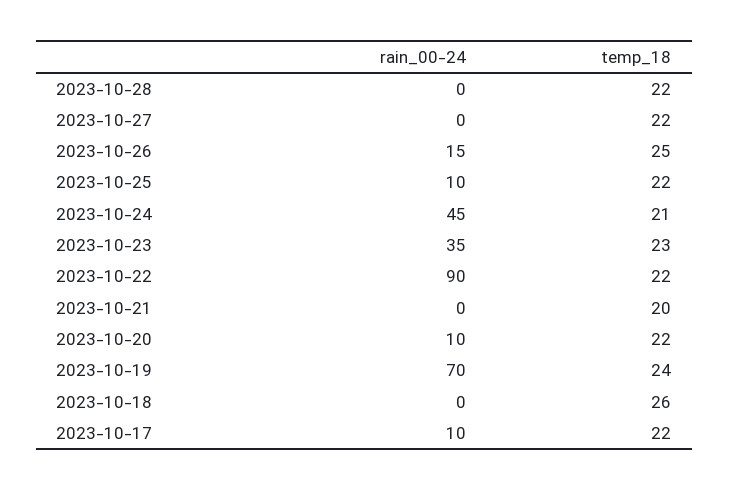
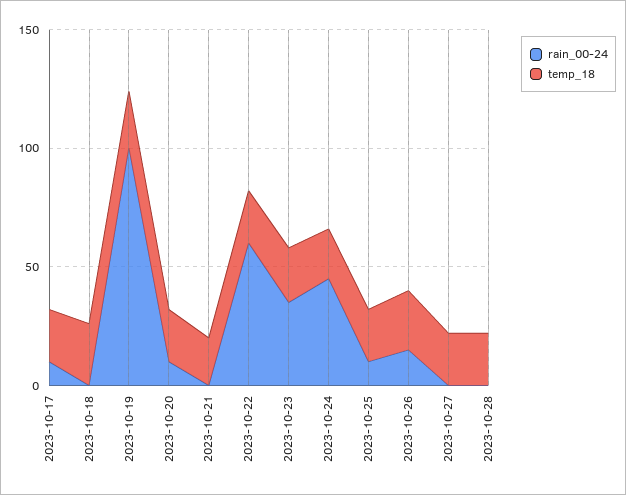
rain_00-24, 2023-10-22: 90 -> 60
rain_00-24, 2023-10-19: 70 -> 100

